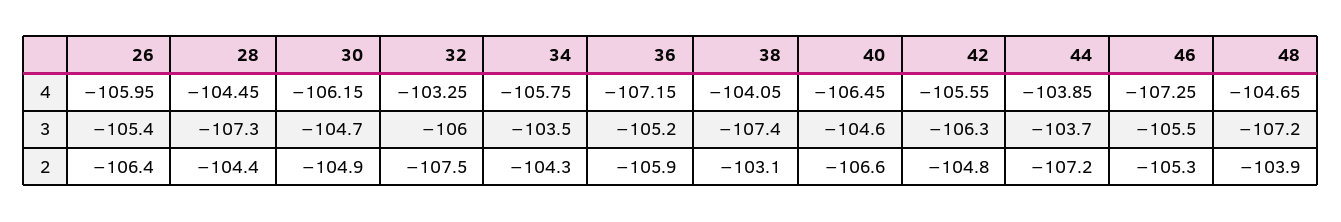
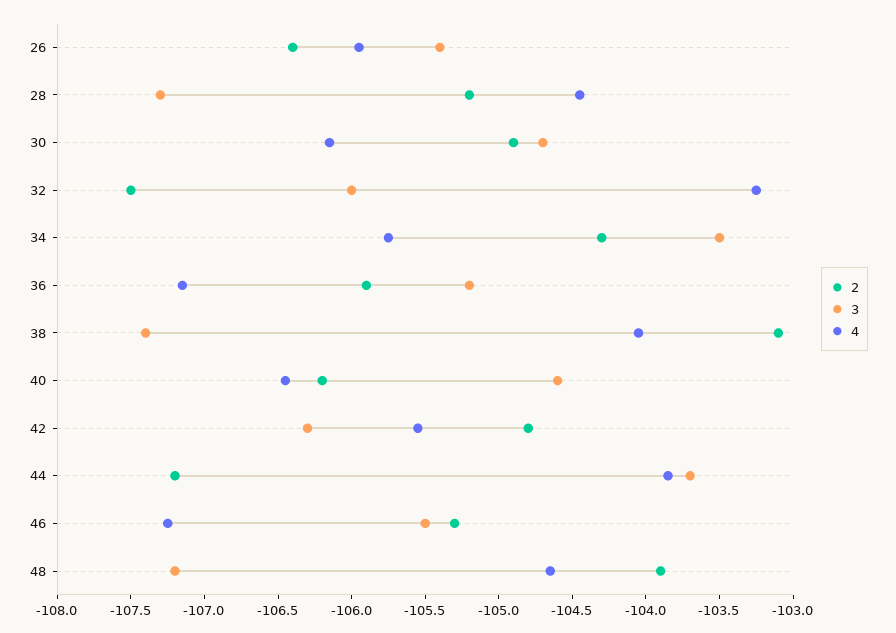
2, 28: -104.4 -> -105.2
2, 40: -106.6 -> -106.2

